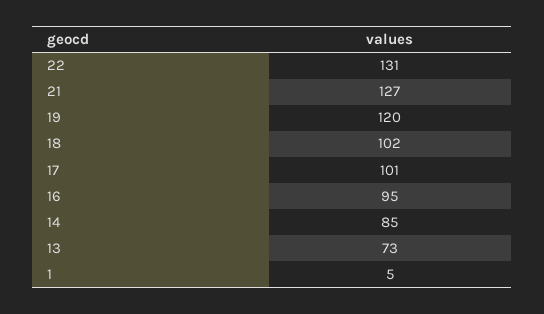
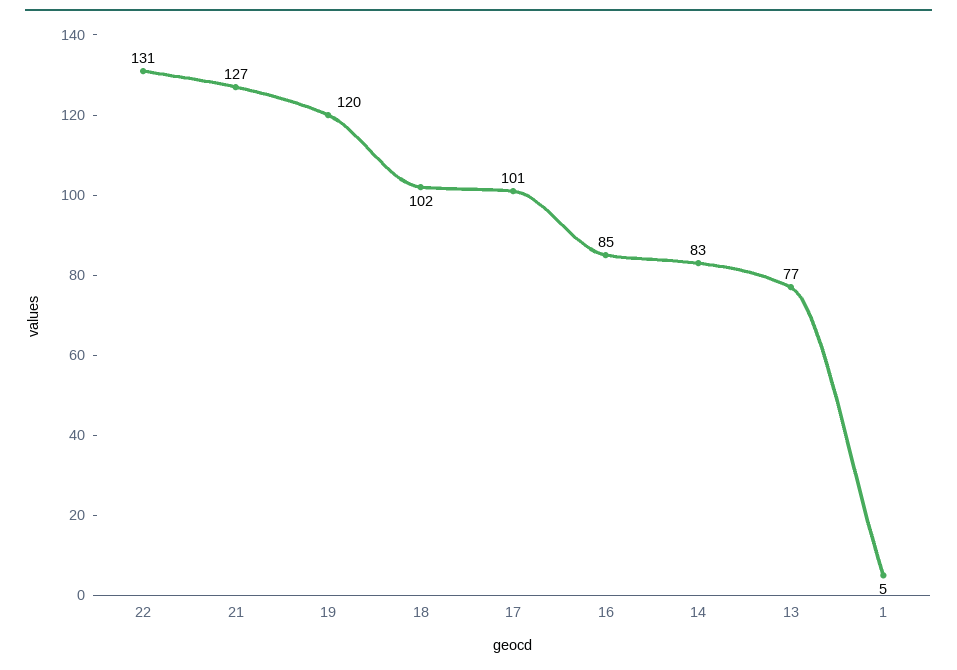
16: 95 -> 85
14: 85 -> 83
13: 73 -> 77

